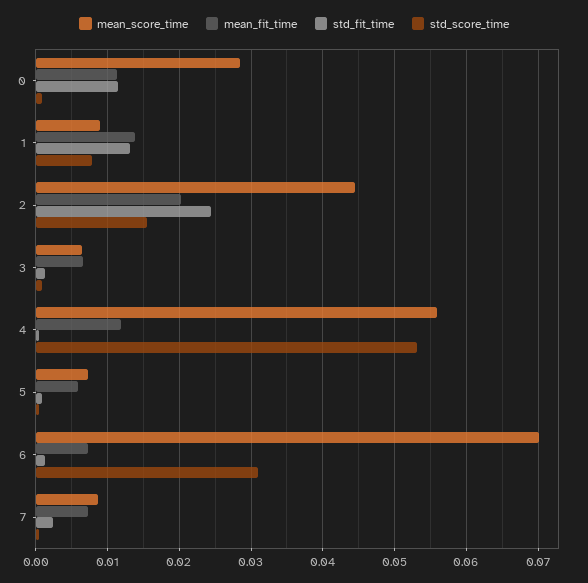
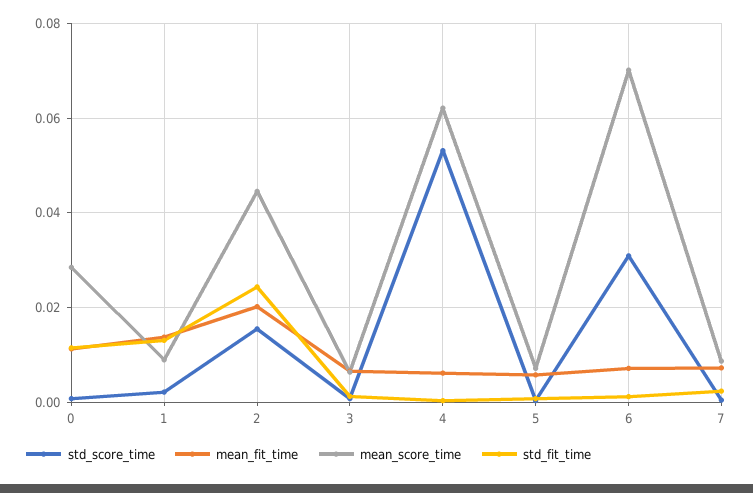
std_score_time, 1: 0.008 -> 0.002
mean_score_time, 4: 0.056 -> 0.062
mean_fit_time, 4: 0.012 -> 0.006

